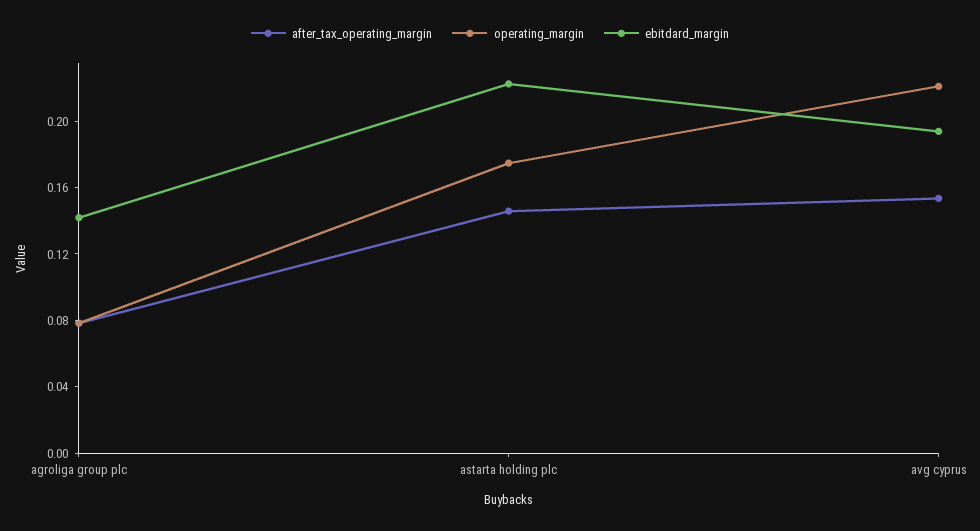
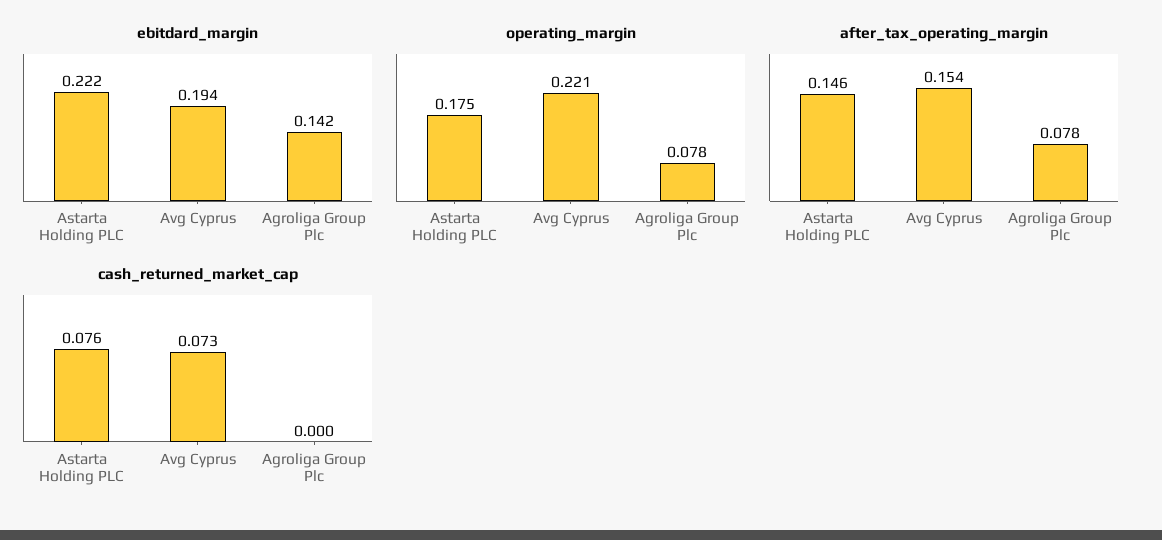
cash_returned_market_cap, astarta holding plc: none -> 0.076
cash_returned_market_cap, avg cyprus: none -> 0.073
cash_returned_market_cap, agroliga group plc: none -> 0

